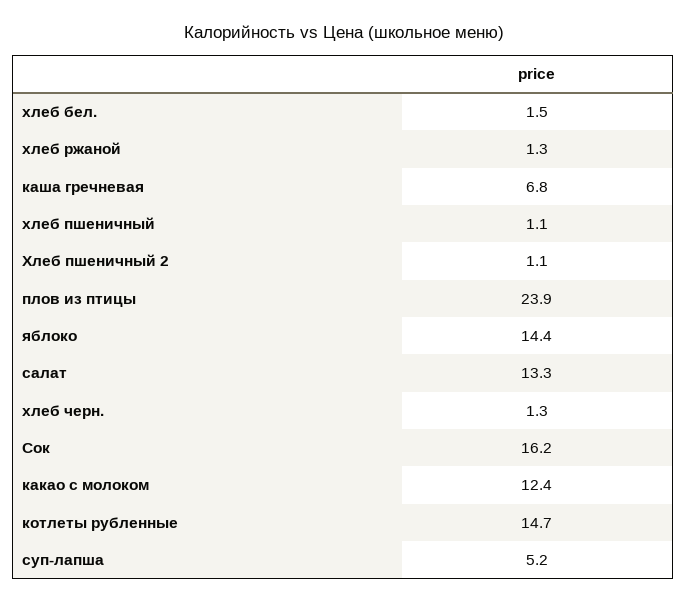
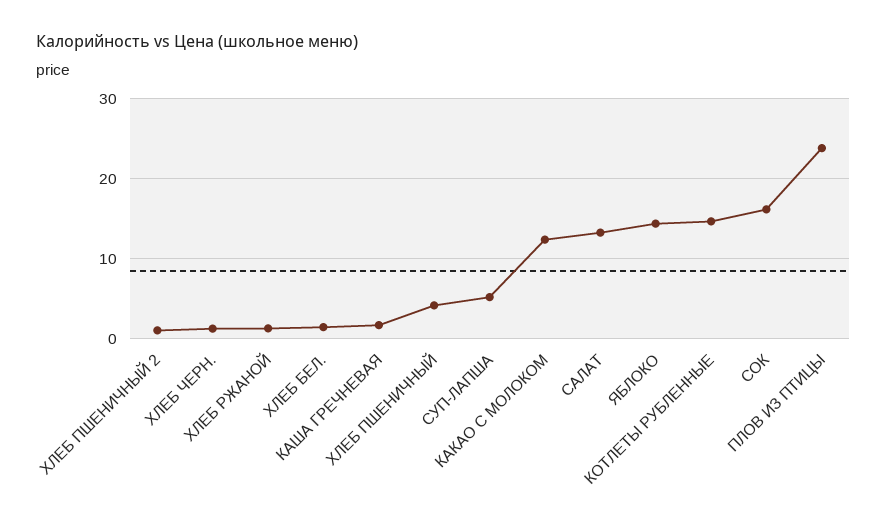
каша гречневая: 6.8 -> 2
хлеб пшеничный: 1.1 -> 4

